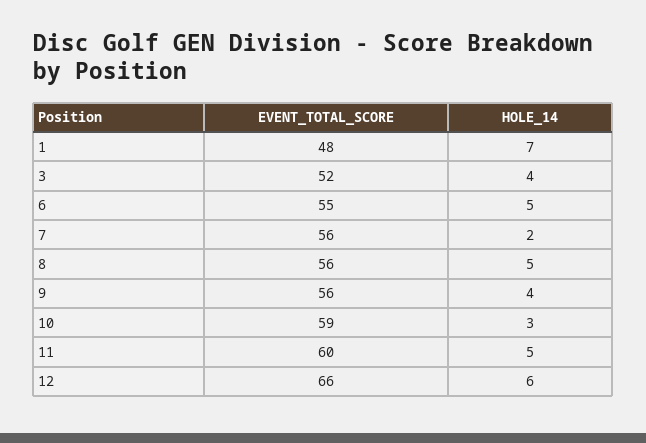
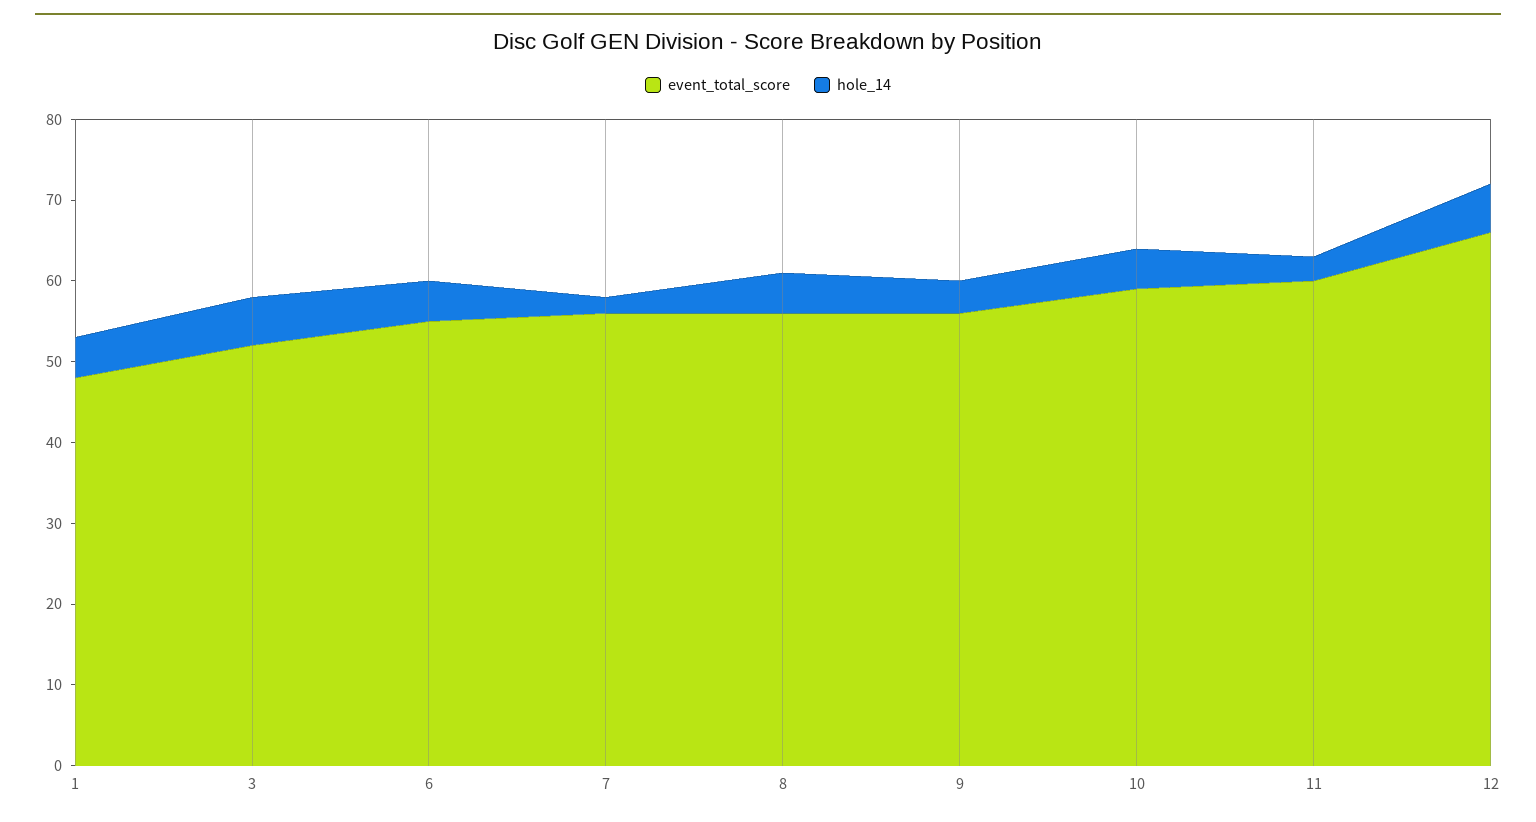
HOLE_14, 1: 7 -> 5
HOLE_14, 3: 4 -> 6
HOLE_14, 10: 3 -> 5
HOLE_14, 11: 5 -> 3

